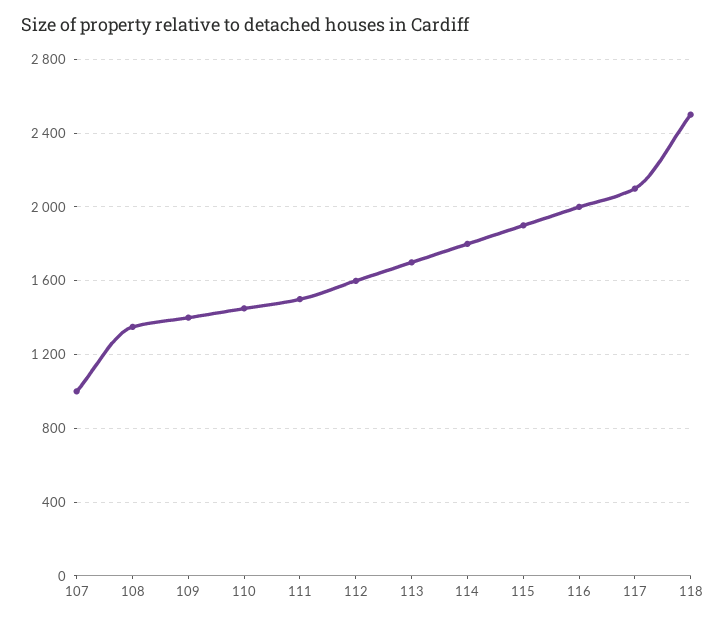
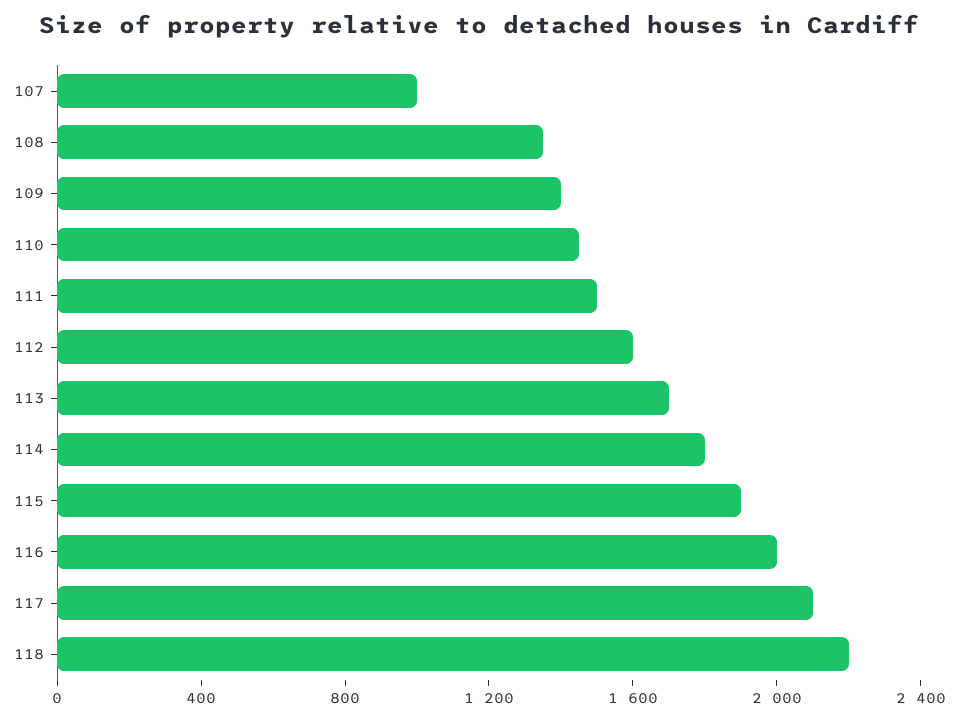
118: 2500 -> 2200

